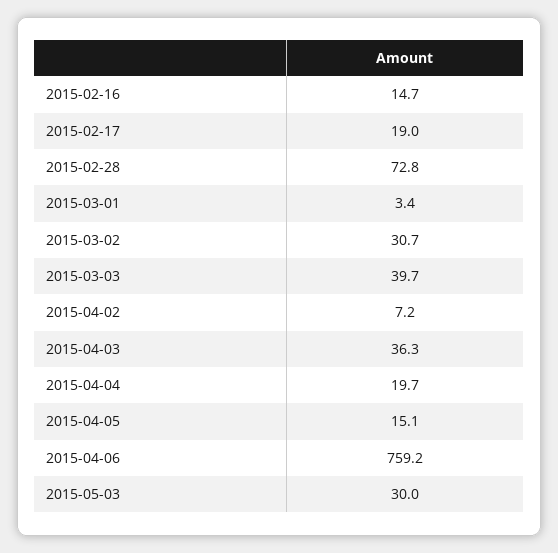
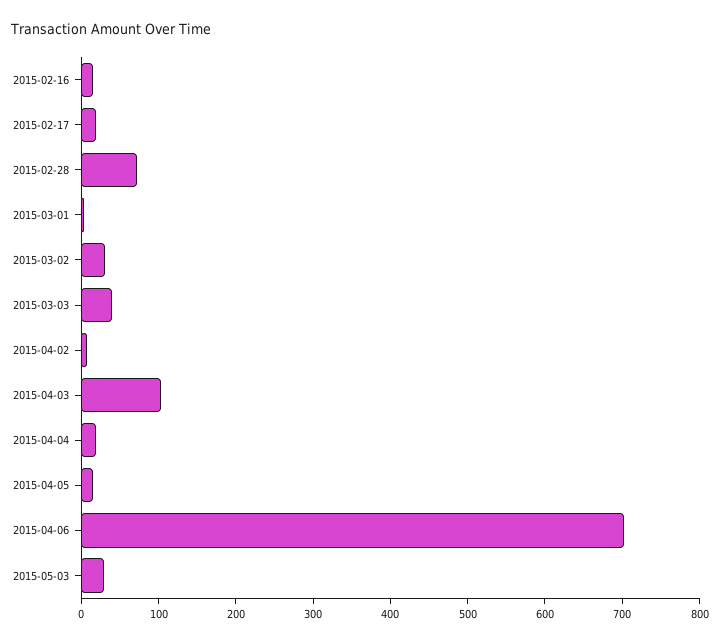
2015-04-03: 36.3 -> 100
2015-04-06: 759.2 -> 700

